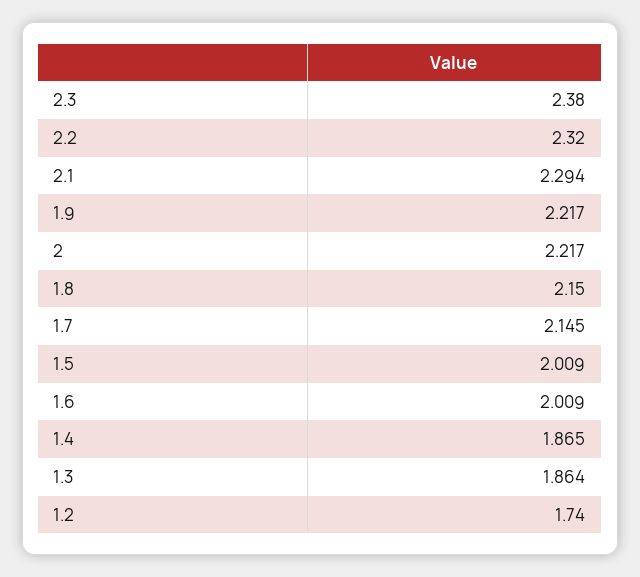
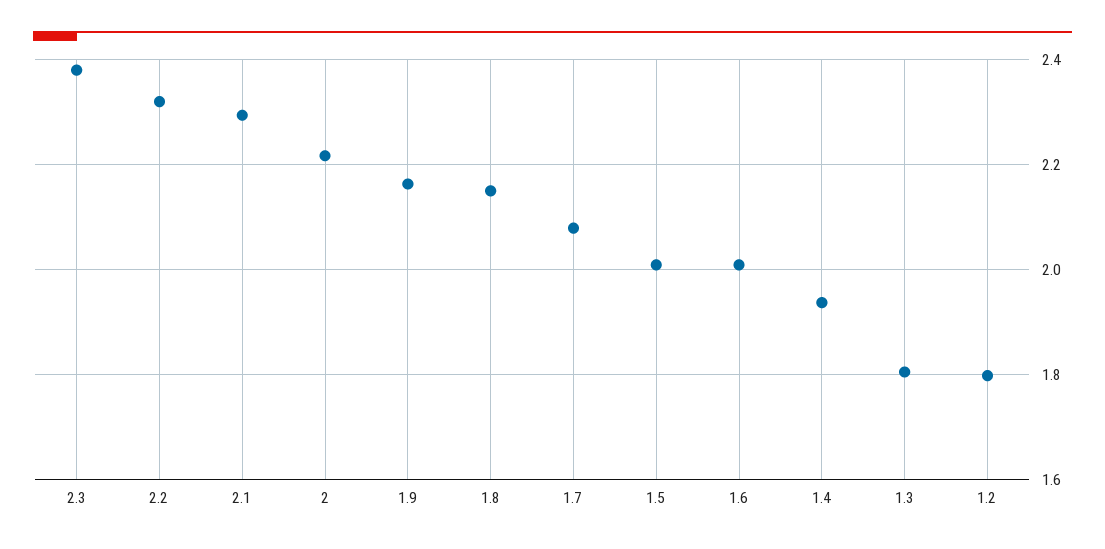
1.9: 2.217 -> 2.16
1.7: 2.145 -> 2.08
1.4: 1.865 -> 1.94
1.3: 1.864 -> 1.8
1.2: 1.74 -> 1.8

